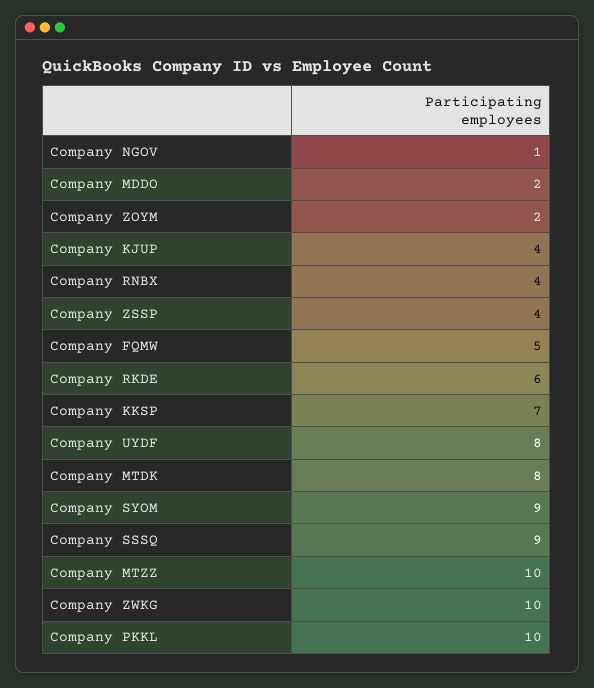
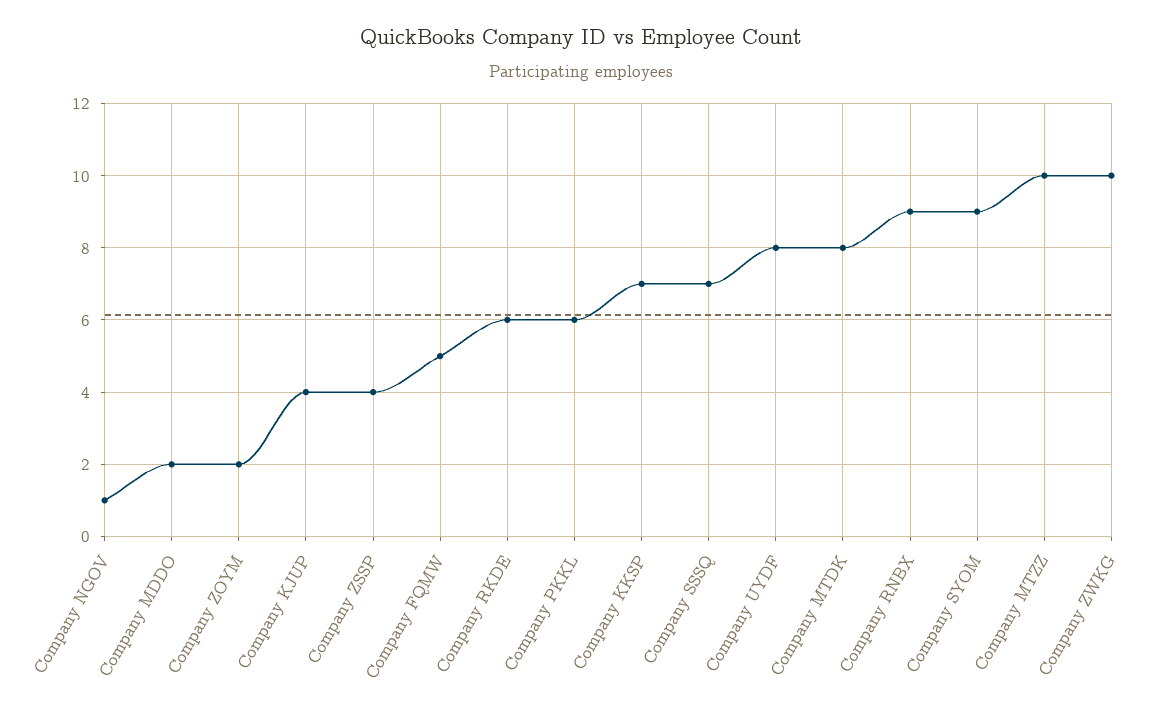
Company RNBX: 4 -> 9
Company SSSQ: 9 -> 7
Company PKKL: 10 -> 6

